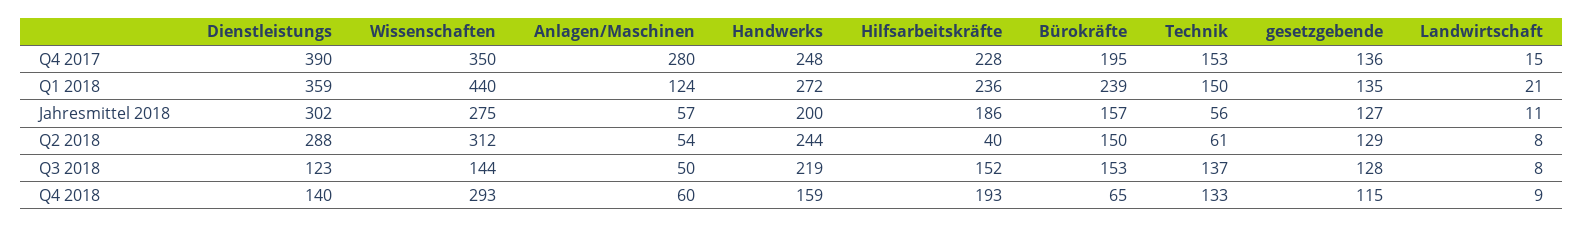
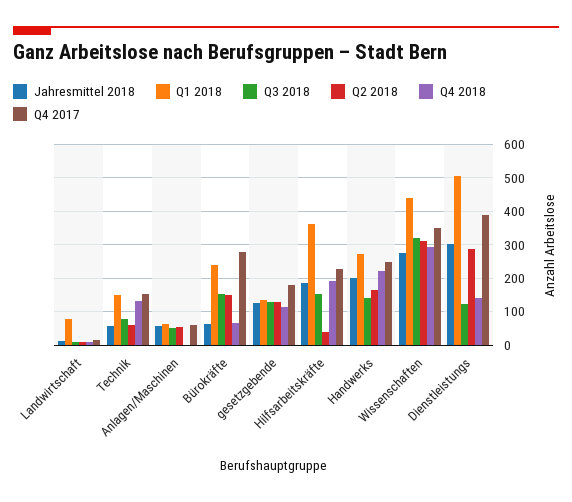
Q4 2017, Anlagen/Maschinen: 280 -> 60
Q4 2017, Bürokräfte: 195 -> 280
Q4 2017, gesetzgebende: 136 -> 180
Q1 2018, Dienstleistungs: 359 -> 500
Q1 2018, Anlagen/Maschinen: 124 -> 60
Q1 2018, Hilfsarbeitskräfte: 236 -> 360
Q1 2018, Landwirtschaft: 21 -> 80
Jahresmittel 2018, Bürokräfte: 157 -> 60
Q2 2018, Handwerks: 244 -> 160
Q3 2018, Wissenschaften: 144 -> 320
Q3 2018, Handwerks: 219 -> 140
Q3 2018, Technik: 137 -> 80
Q4 2018, Anlagen/Maschinen: 60 -> 0
Q4 2018, Handwerks: 159 -> 220

